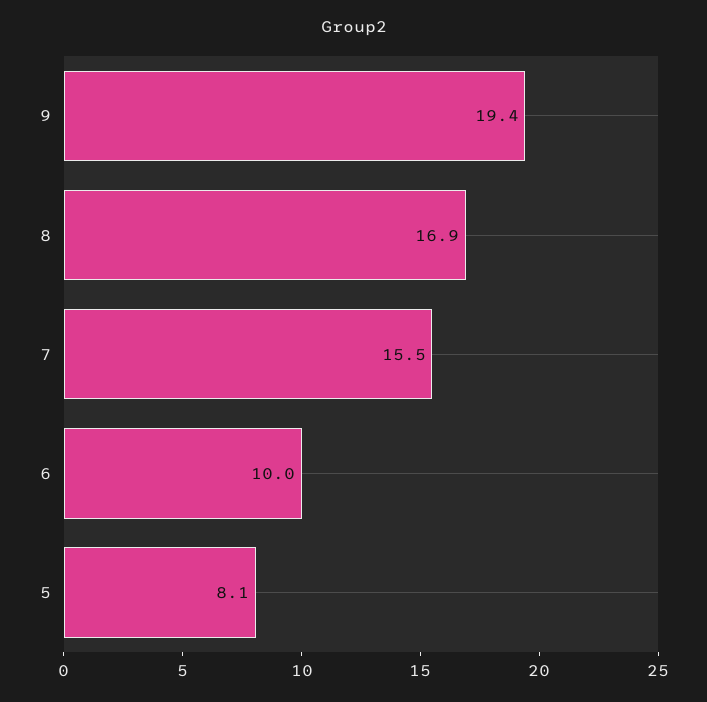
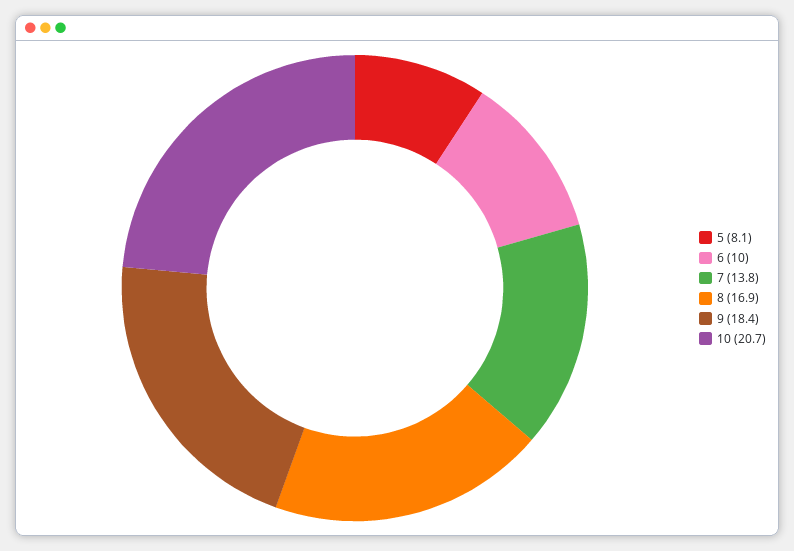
9: 19.4 -> 18.4
7: 15.5 -> 13.8
10: none -> 20.7

